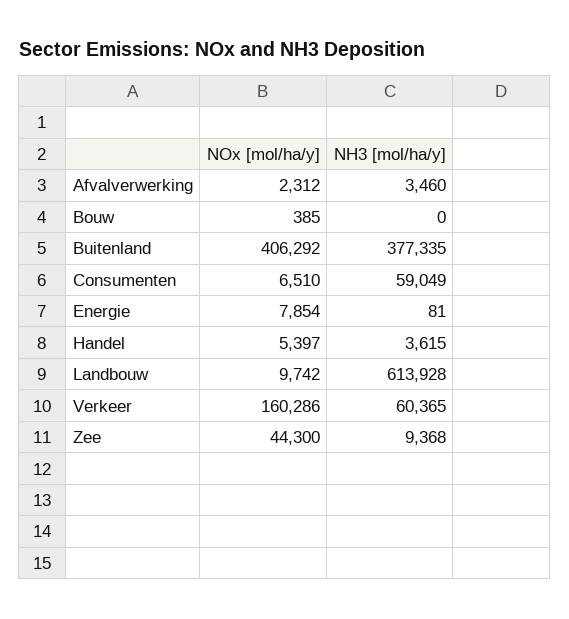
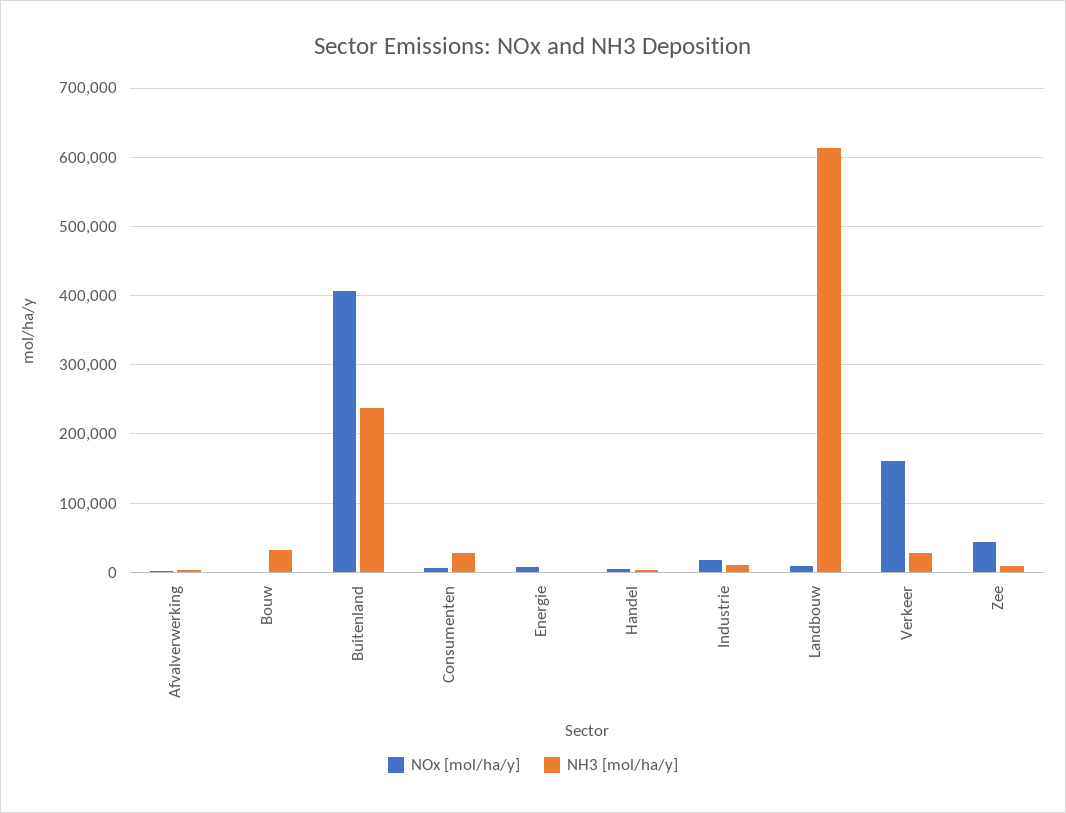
NH3 [mol/ha/y], Bouw: 0 -> 30000
NH3 [mol/ha/y], Buitenland: 377335 -> 240000
NH3 [mol/ha/y], Consumenten: 59049 -> 30000
NH3 [mol/ha/y], Verkeer: 60365 -> 30000
NOx [mol/ha/y], Industrie: none -> 20000
NH3 [mol/ha/y], Industrie: none -> 10000

